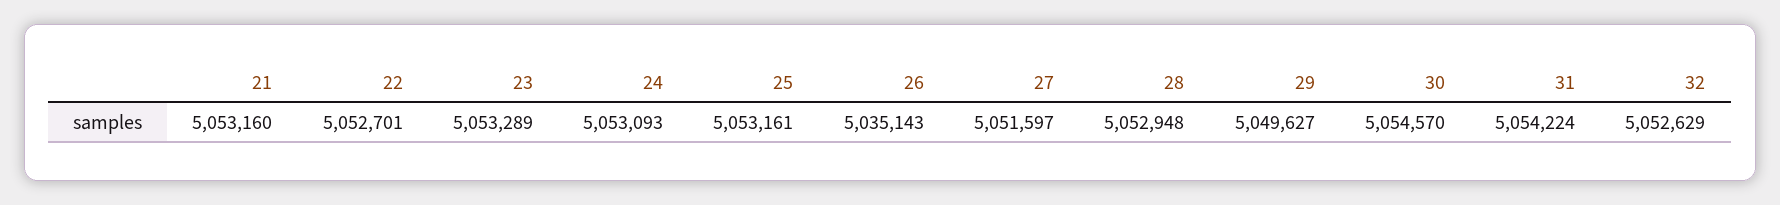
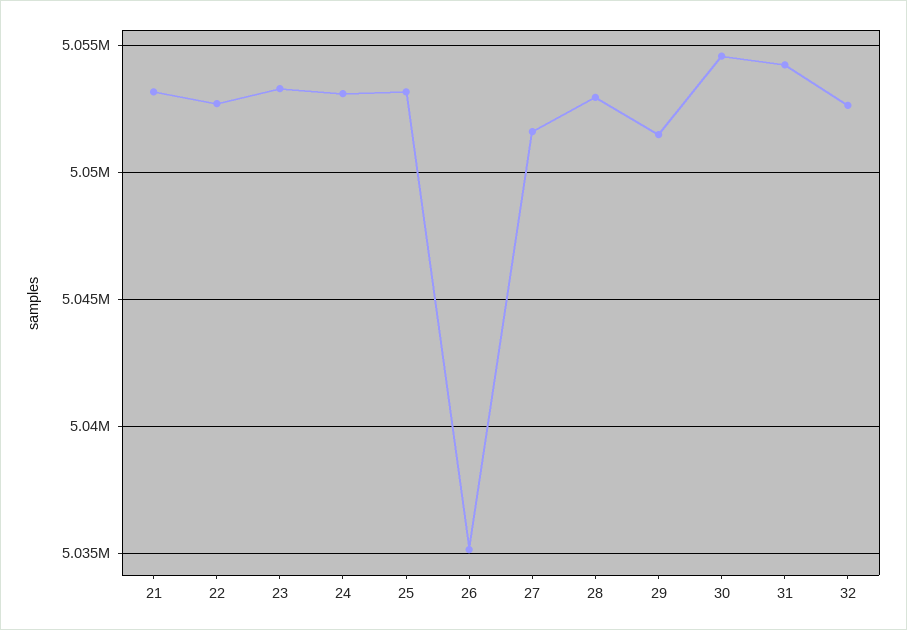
29: 5049627 -> 5051500

